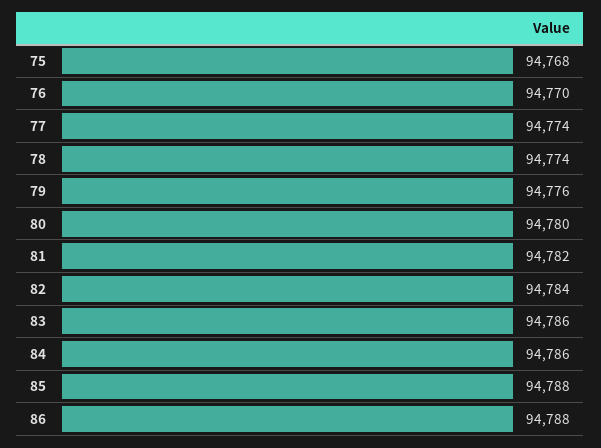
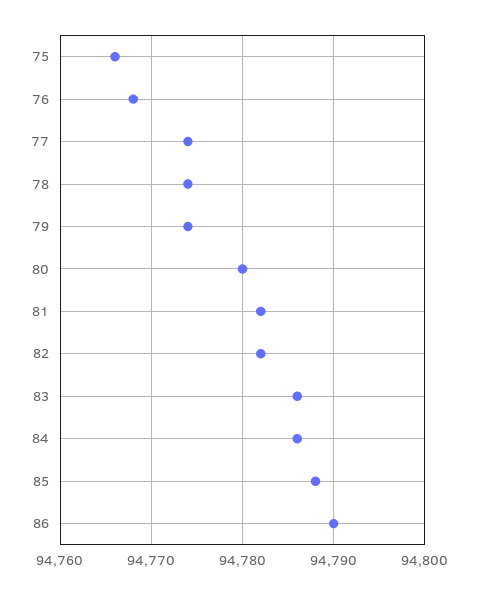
75: 94768 -> 94766
76: 94770 -> 94768
79: 94776 -> 94774
82: 94784 -> 94782
86: 94788 -> 94790

